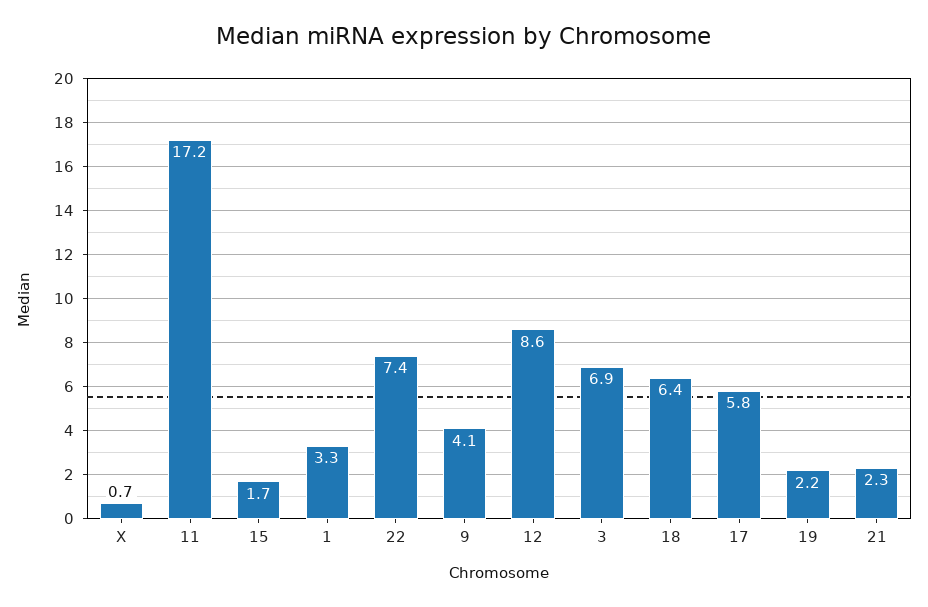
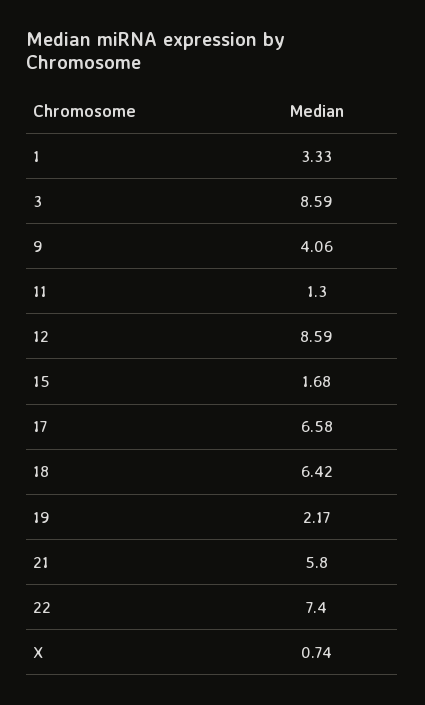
11: 17.2 -> 1.3
3: 6.9 -> 8.59
17: 5.8 -> 6.58
21: 2.3 -> 5.8

